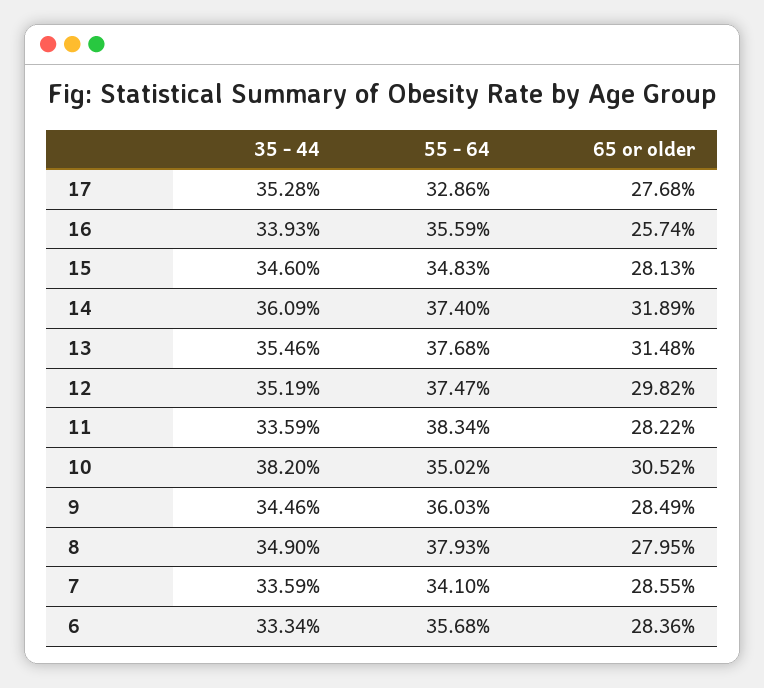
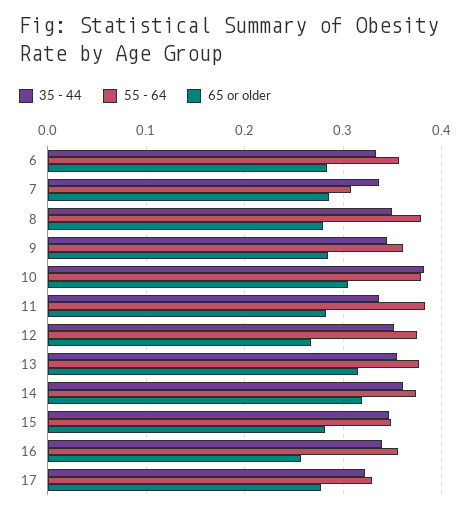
35 - 44, 17: 0.3528 -> 0.32
65 or older, 12: 0.2982 -> 0.27
55 - 64, 10: 0.3502 -> 0.38
55 - 64, 7: 0.341 -> 0.31

